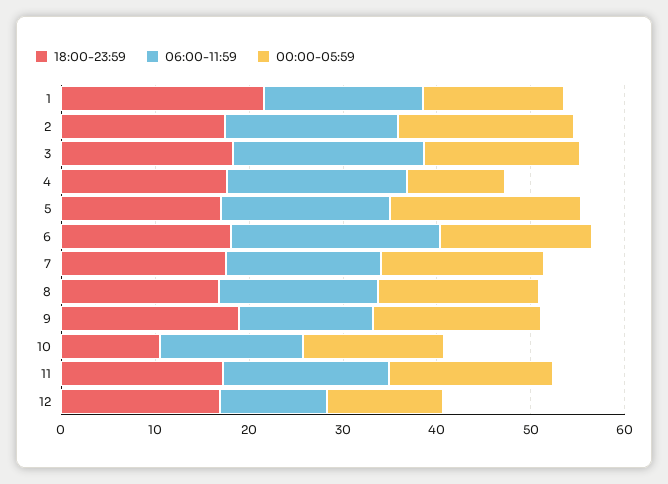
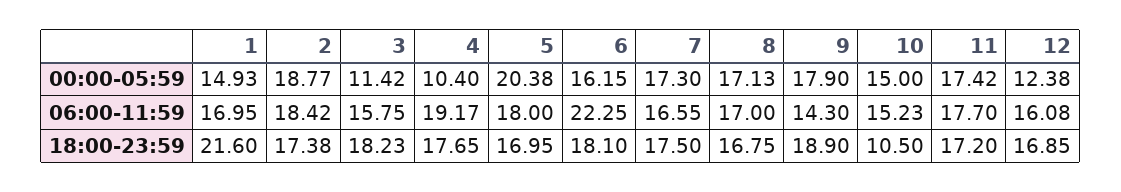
06:00-11:59, 3: 20 -> 15.75
00:00-05:59, 3: 16 -> 11.42
06:00-11:59, 12: 12 -> 16.08

